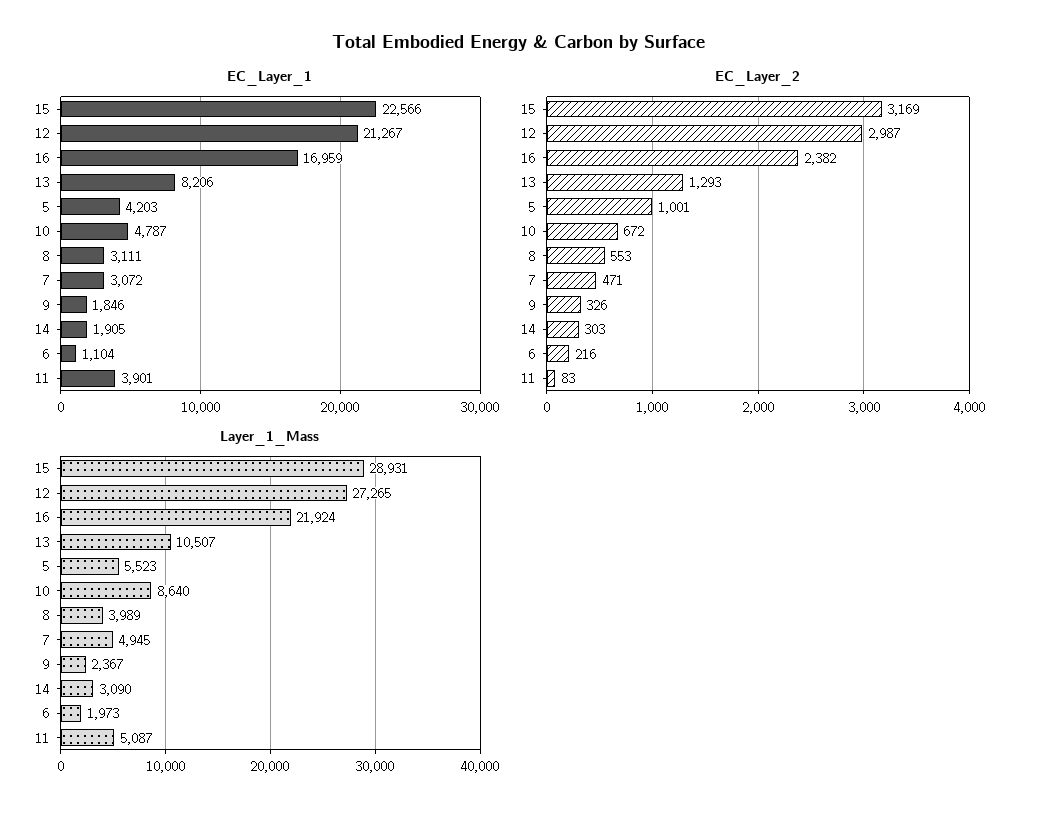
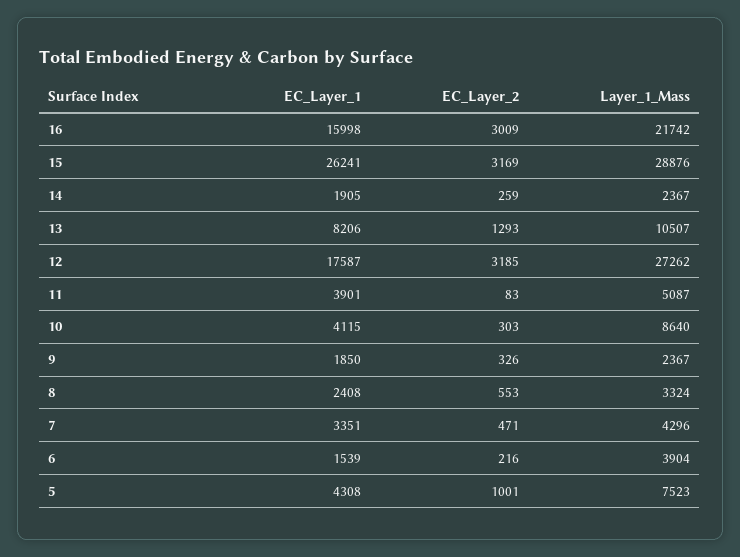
EC_Layer_1, 15: 22566 -> 26241
EC_Layer_1, 12: 21267 -> 17587
EC_Layer_1, 16: 16959 -> 15998
EC_Layer_1, 5: 4203 -> 4308
EC_Layer_1, 10: 4787 -> 4115
EC_Layer_1, 8: 3111 -> 2408
EC_Layer_1, 7: 3072 -> 3351
EC_Layer_1, 9: 1846 -> 1850
EC_Layer_1, 6: 1104 -> 1539
EC_Layer_2, 12: 2987 -> 3185
EC_Layer_2, 16: 2382 -> 3009
EC_Layer_2, 10: 672 -> 303
EC_Layer_2, 14: 303 -> 259
Layer_1_Mass, 15: 28931 -> 28876
Layer_1_Mass, 12: 27265 -> 27262
Layer_1_Mass, 16: 21924 -> 21742
Layer_1_Mass, 5: 5523 -> 7523
Layer_1_Mass, 8: 3989 -> 3324
Layer_1_Mass, 7: 4945 -> 4296
Layer_1_Mass, 14: 3090 -> 2367
Layer_1_Mass, 6: 1973 -> 3904

